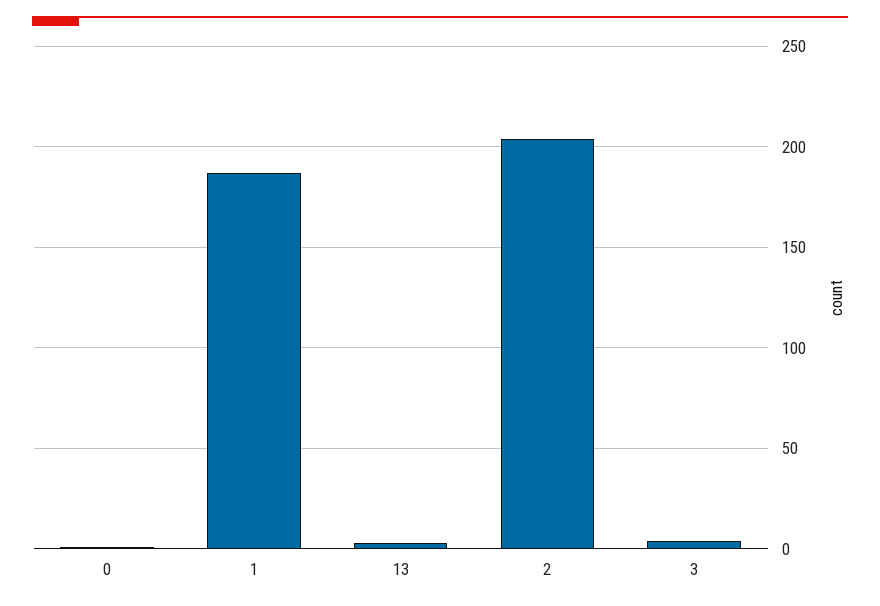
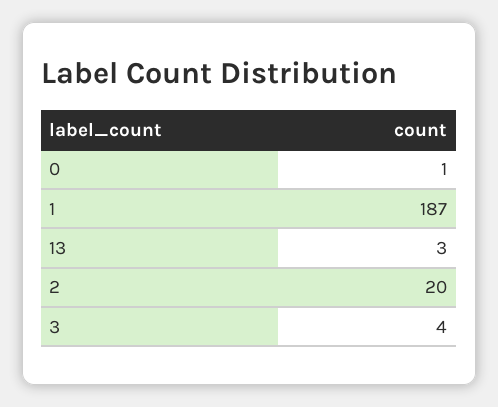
2: 205 -> 20

